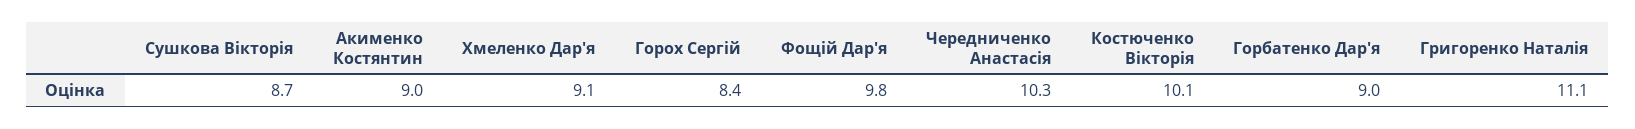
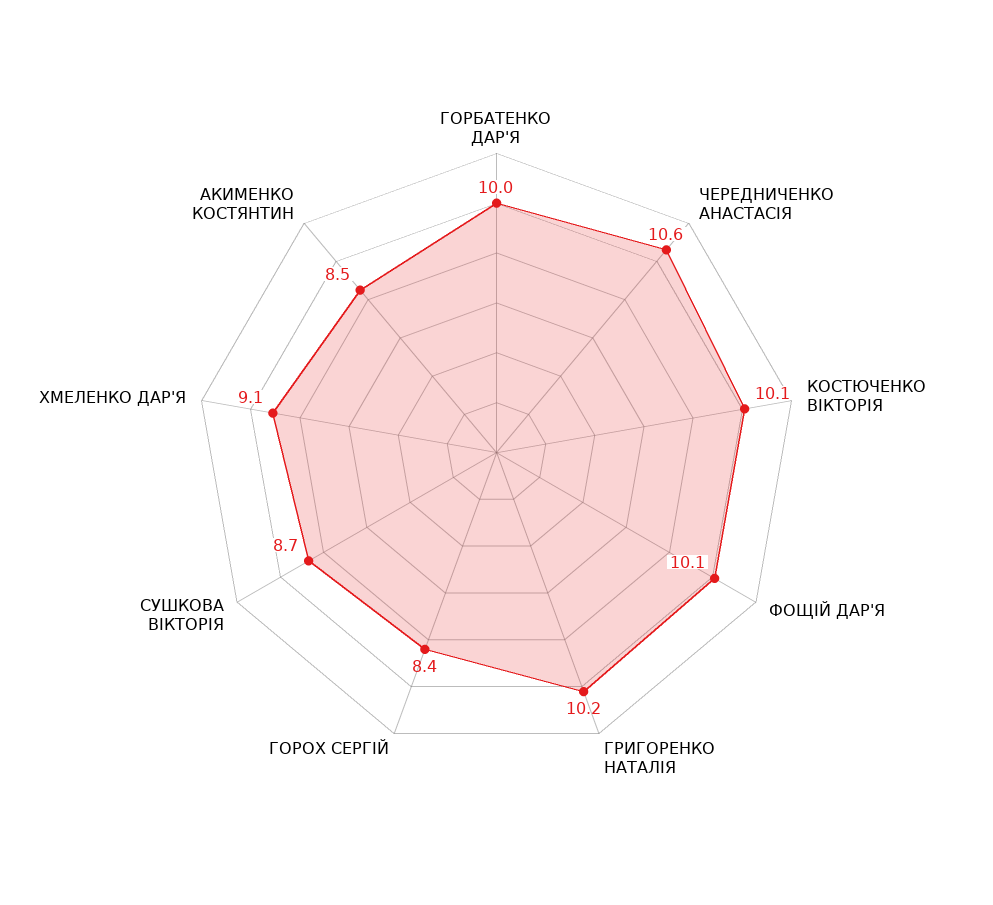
Акименко Костянтин: 9 -> 8.5
Фощій Дар'я: 9.8 -> 10.1
Чередниченко Анастасія: 10.3 -> 10.6
Горбатенко Дар'я: 9 -> 10
Григоренко Наталія: 11.1 -> 10.2

